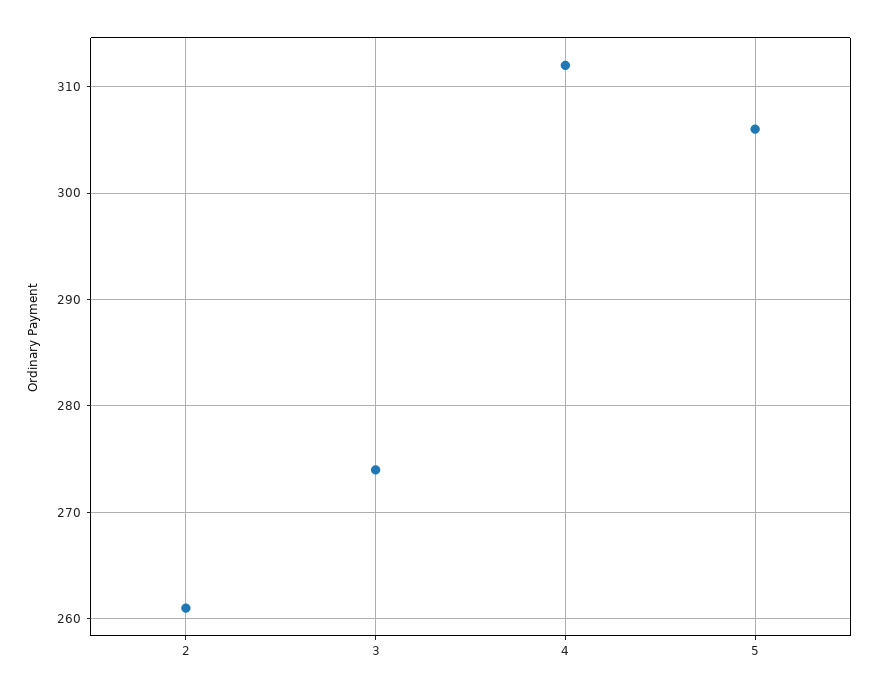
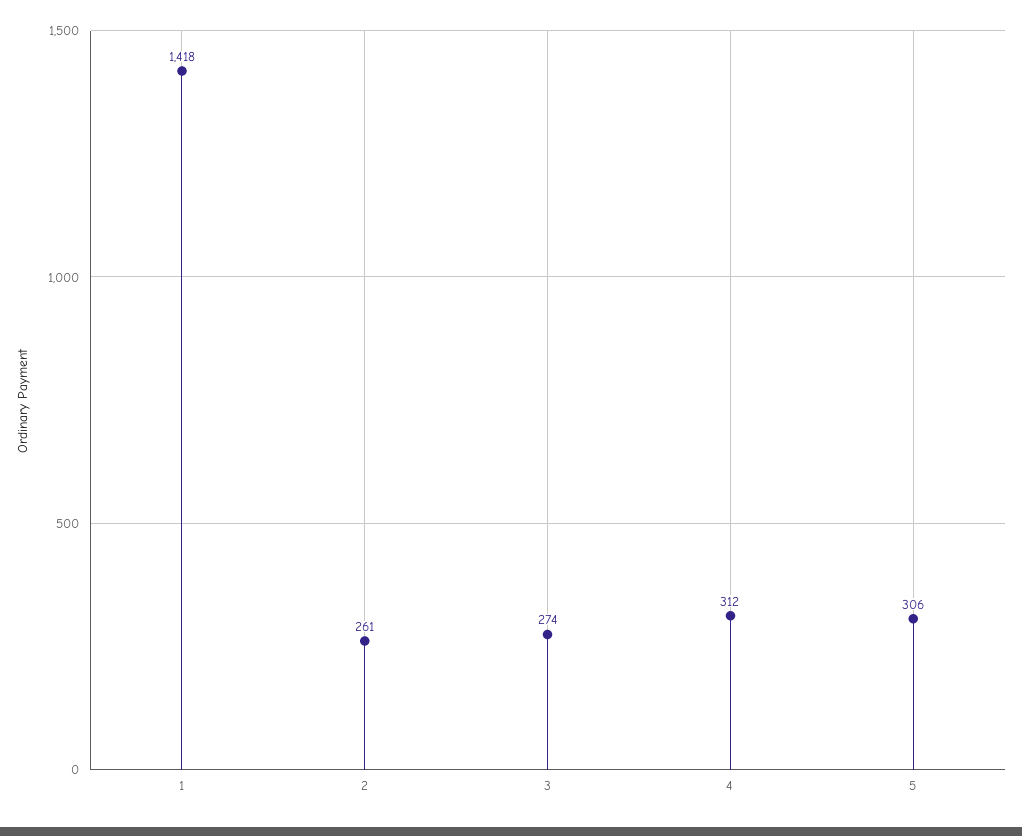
1: none -> 1418

